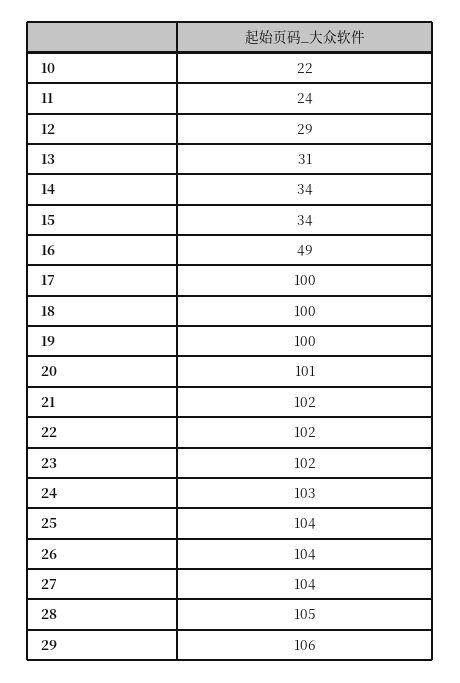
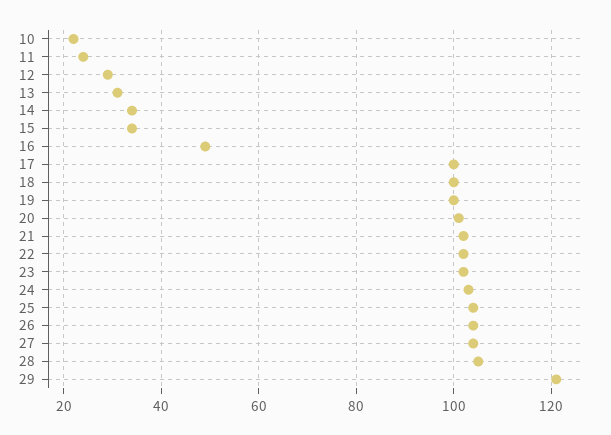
29: 106 -> 120

